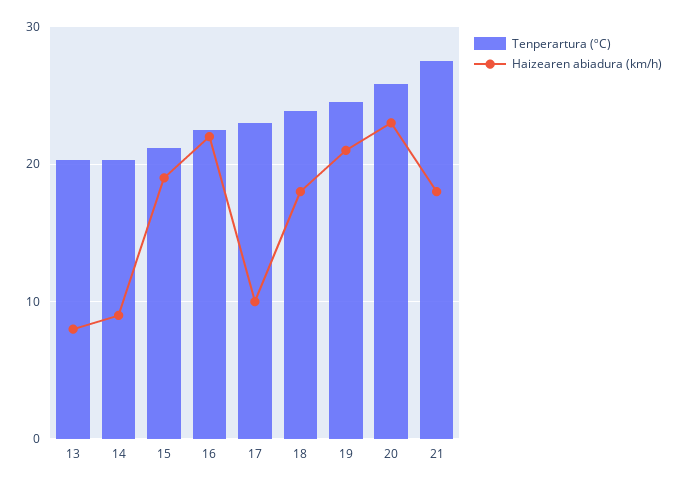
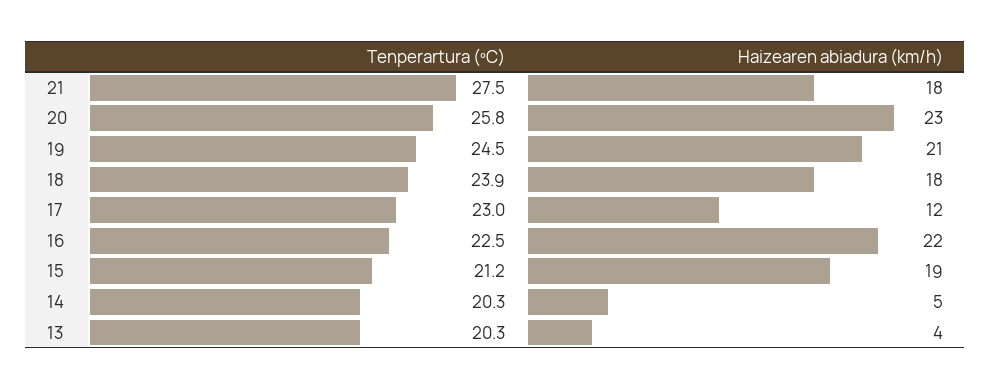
Haizearen abiadura (km/h), 13: 8 -> 4
Haizearen abiadura (km/h), 14: 9 -> 5
Haizearen abiadura (km/h), 17: 10 -> 12

